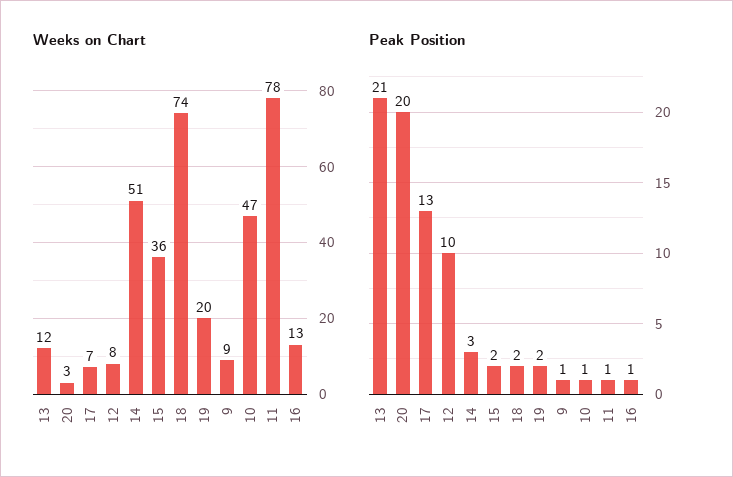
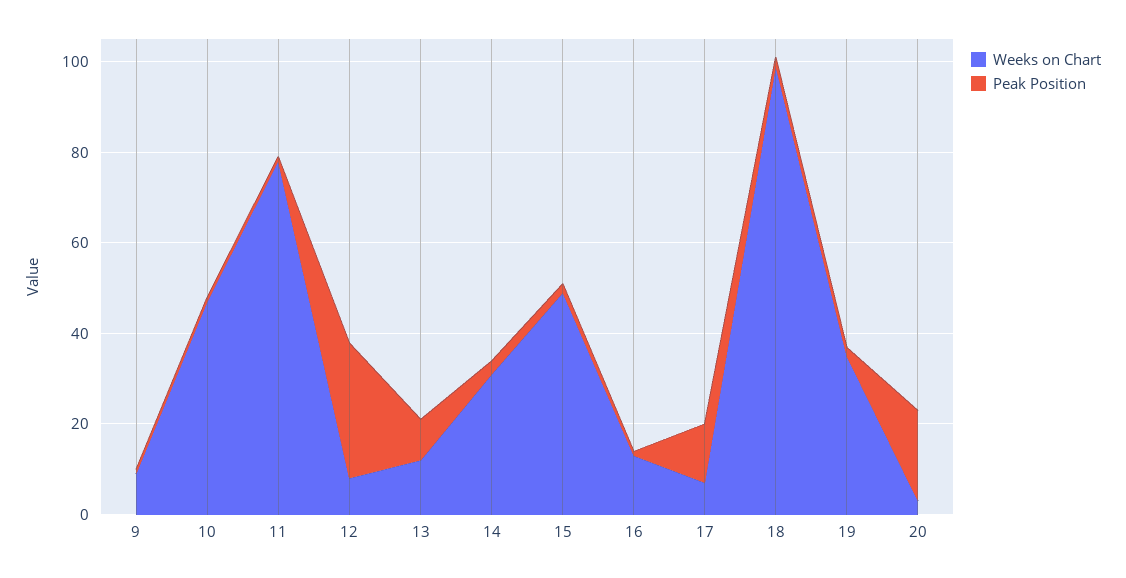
Weeks on Chart, 14: 51 -> 30
Weeks on Chart, 15: 36 -> 50
Weeks on Chart, 18: 74 -> 100
Weeks on Chart, 19: 20 -> 35
Peak Position, 13: 21 -> 10
Peak Position, 12: 10 -> 30

